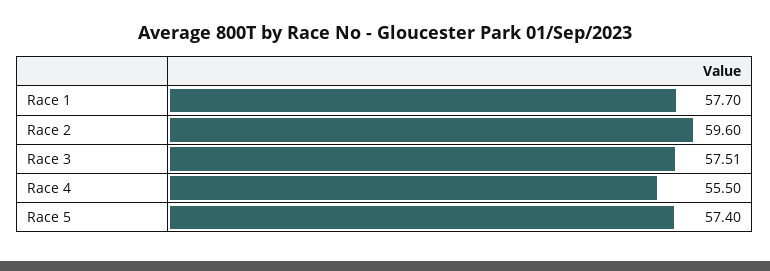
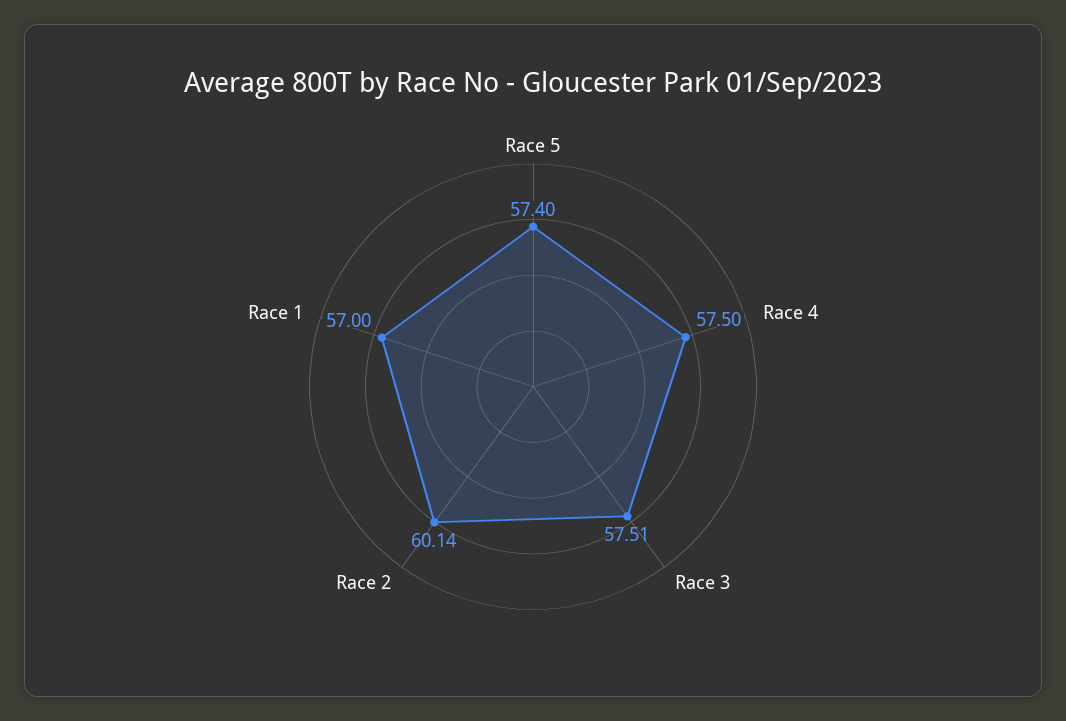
Race 1: 57.7 -> 57
Race 2: 59.6 -> 60.14
Race 4: 55.5 -> 57.5

